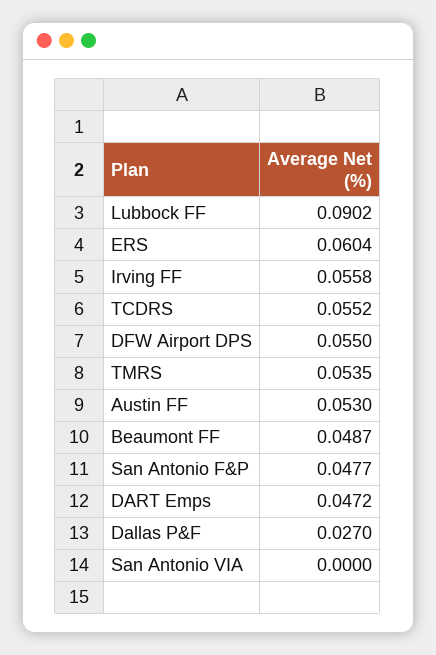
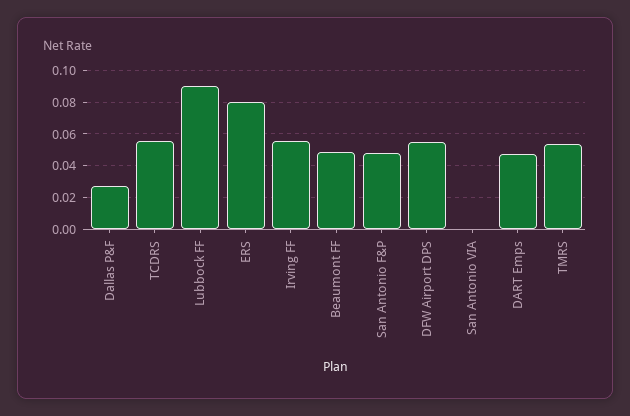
ERS: 0.0604 -> 0.08
Austin FF: 0.053 -> none

